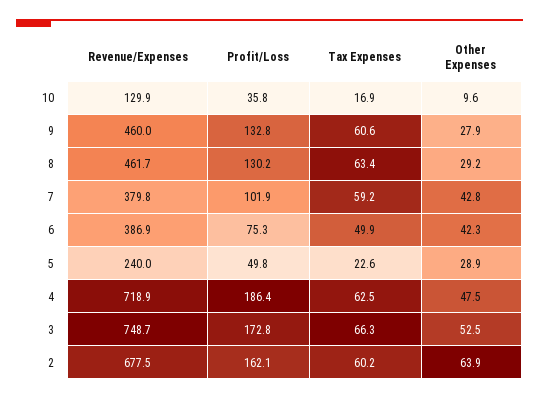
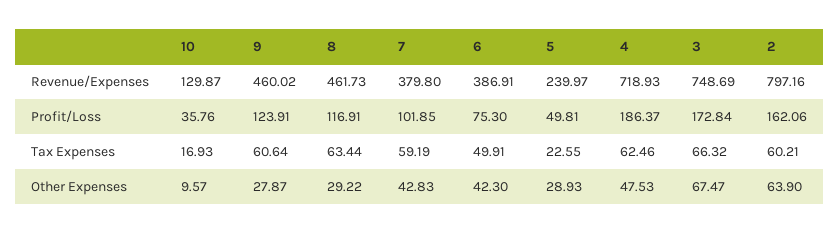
Profit/Loss, 9: 132.8 -> 123.91
Profit/Loss, 8: 130.2 -> 116.91
Other Expenses, 3: 52.5 -> 67.47
Revenue/Expenses, 2: 677.5 -> 797.16

